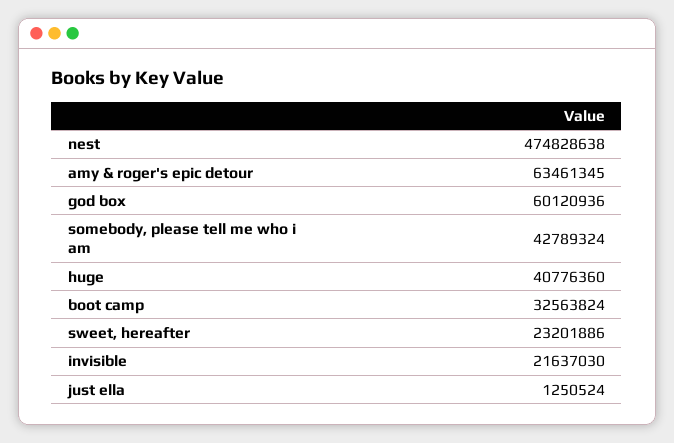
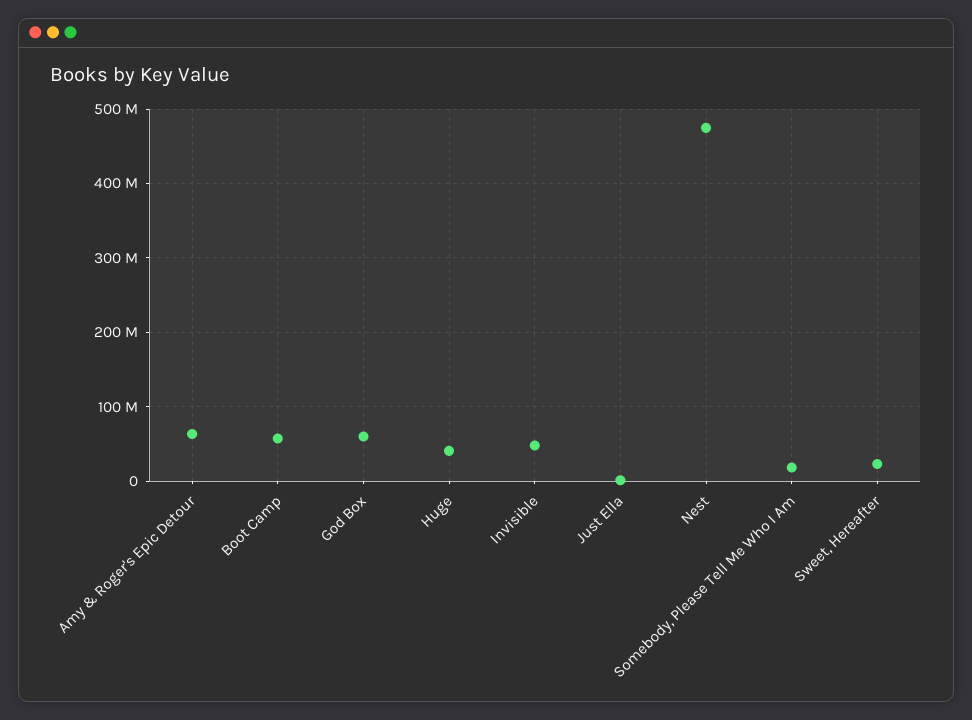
somebody, please tell me who i am: 42789324 -> 20000000
boot camp: 32563824 -> 60000000
invisible: 21637030 -> 50000000

